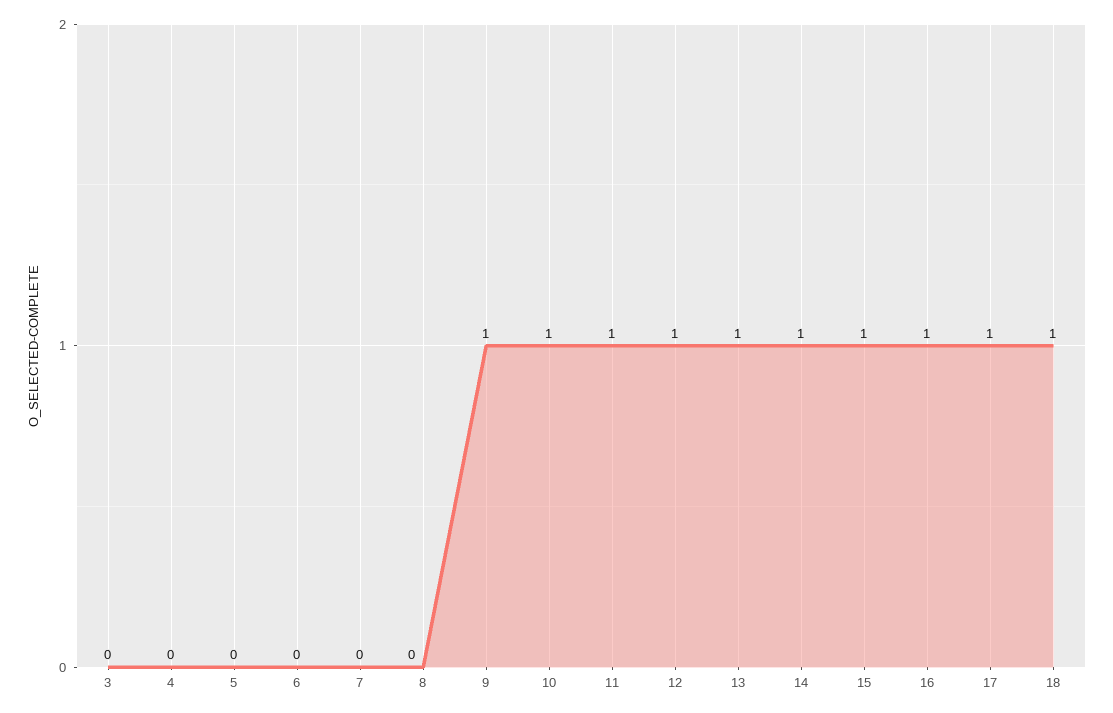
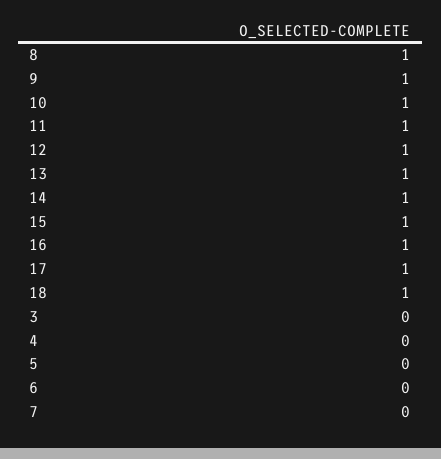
8: 0 -> 1

